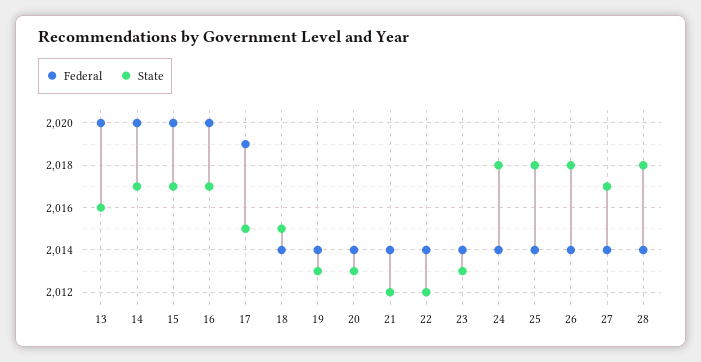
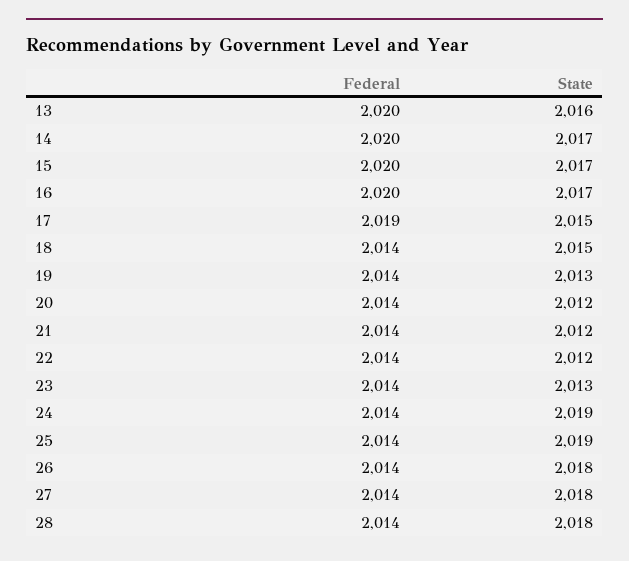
State, 20: 2013 -> 2012
State, 24: 2018 -> 2019
State, 25: 2018 -> 2019
State, 27: 2017 -> 2018

